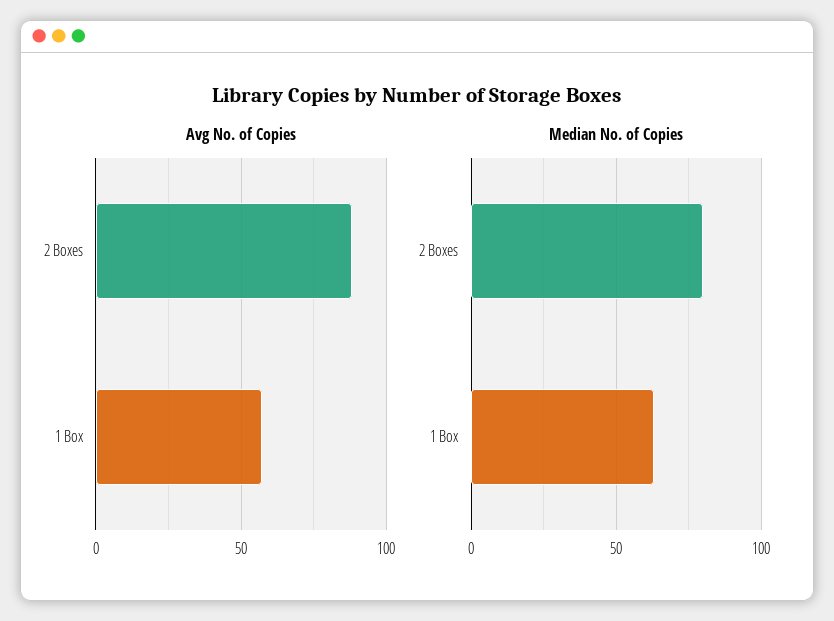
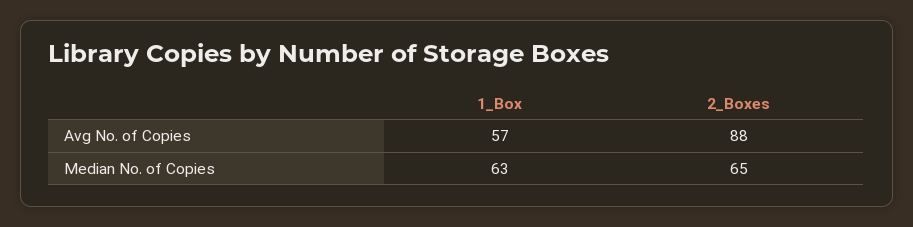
Median No. of Copies, 2 Boxes: 80 -> 65

